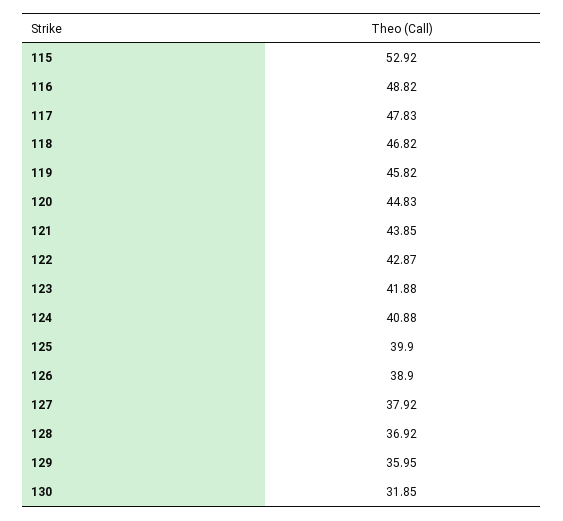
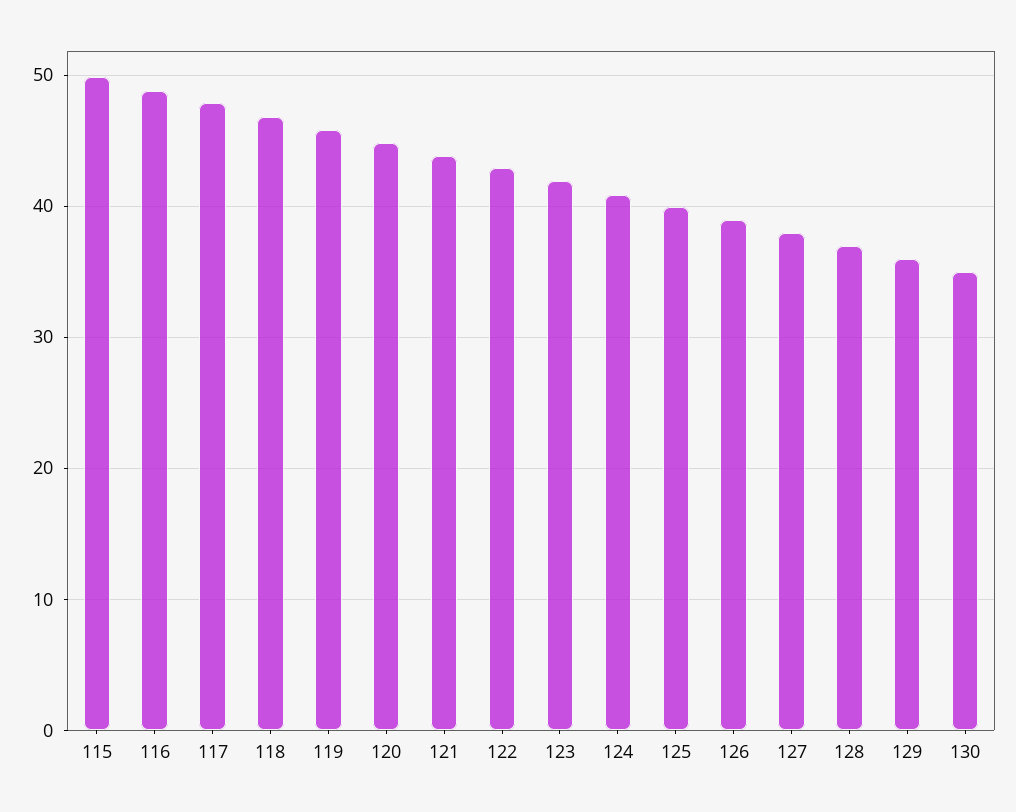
115: 52.92 -> 50
130: 31.85 -> 35

